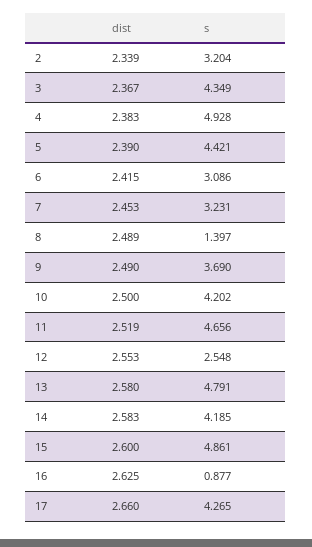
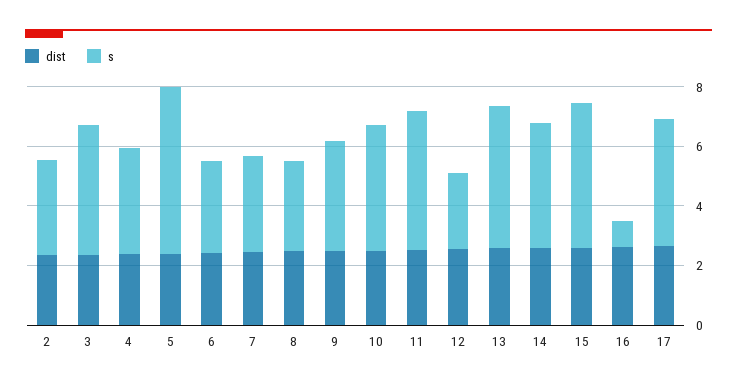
s, 4: 4.928 -> 3.5
s, 5: 4.421 -> 5.5
s, 8: 1.397 -> 3

